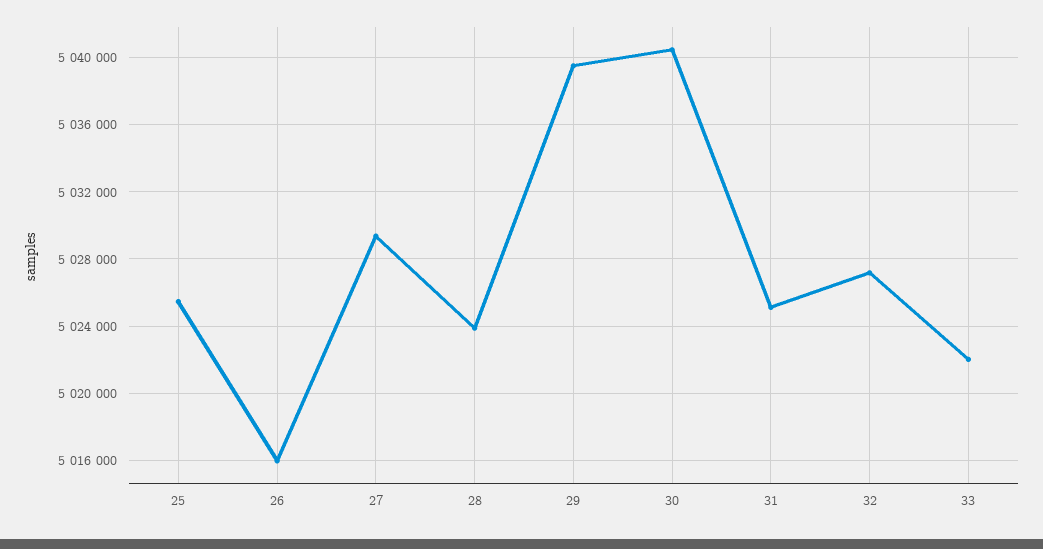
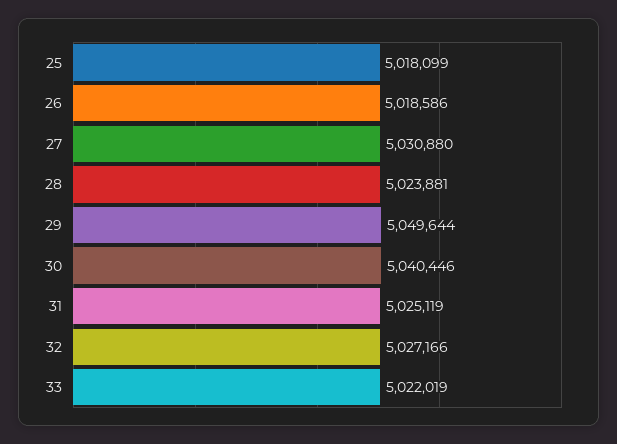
25: 5025500 -> 5018099
26: 5016000 -> 5018586
27: 5029500 -> 5030880
29: 5039500 -> 5049644

